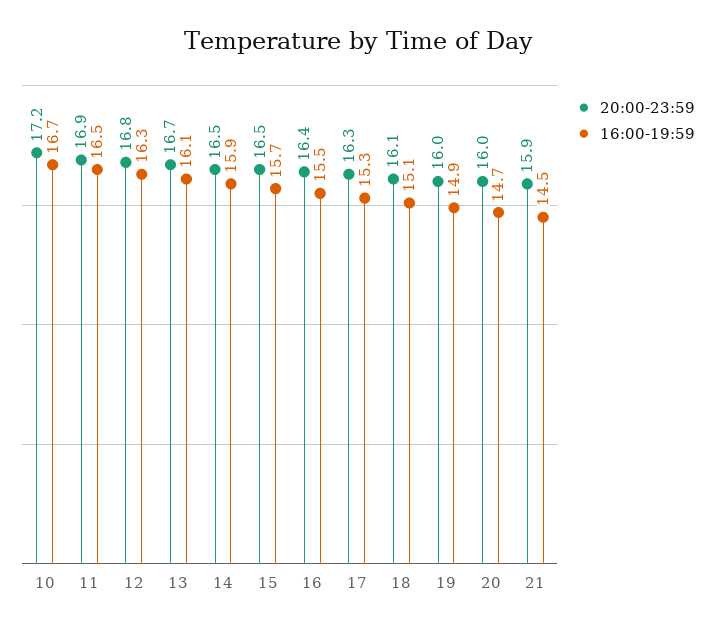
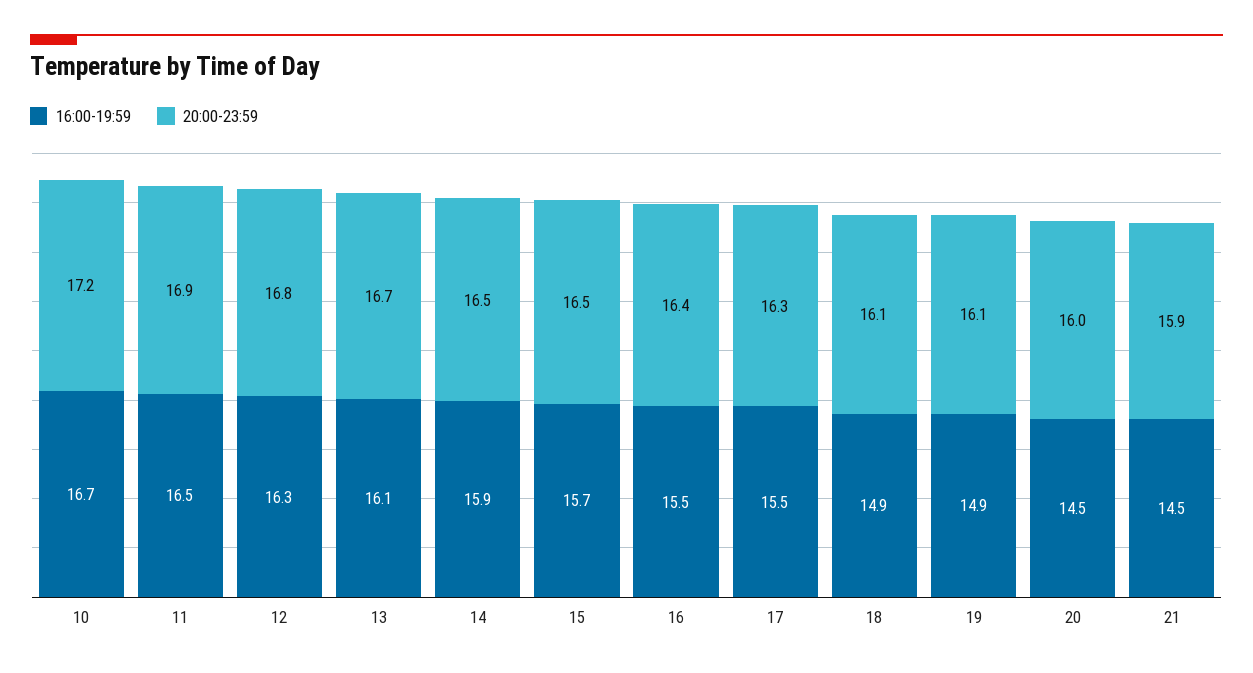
16:00-19:59, 17: 15.3 -> 15.5
16:00-19:59, 18: 15.1 -> 14.9
20:00-23:59, 19: 16 -> 16.1
16:00-19:59, 20: 14.7 -> 14.5

